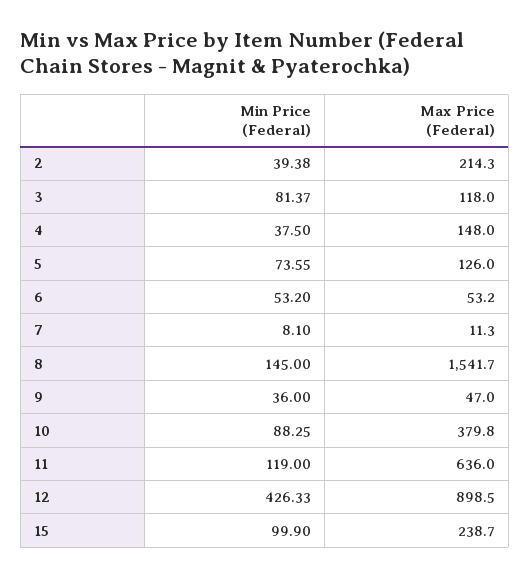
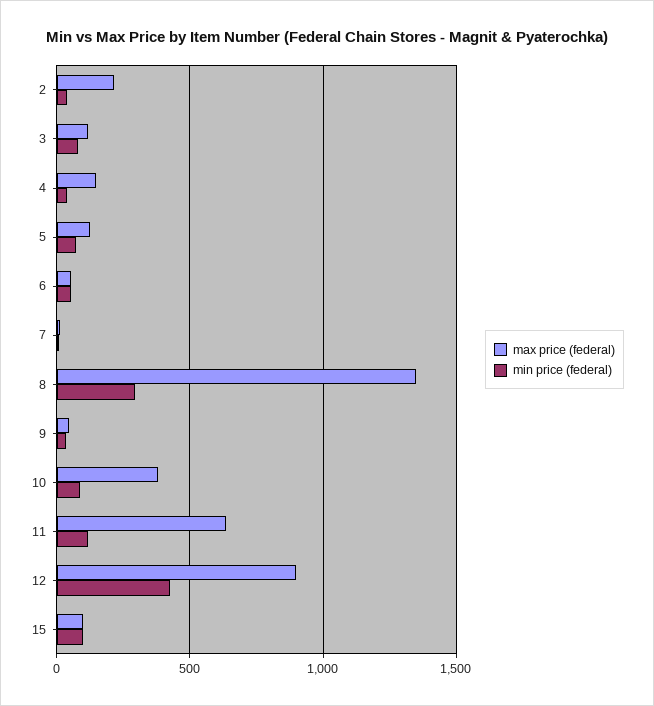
Min Price (Federal), 8: 145 -> 300
Max Price (Federal), 8: 1541.7 -> 1350
Max Price (Federal), 15: 238.7 -> 100

